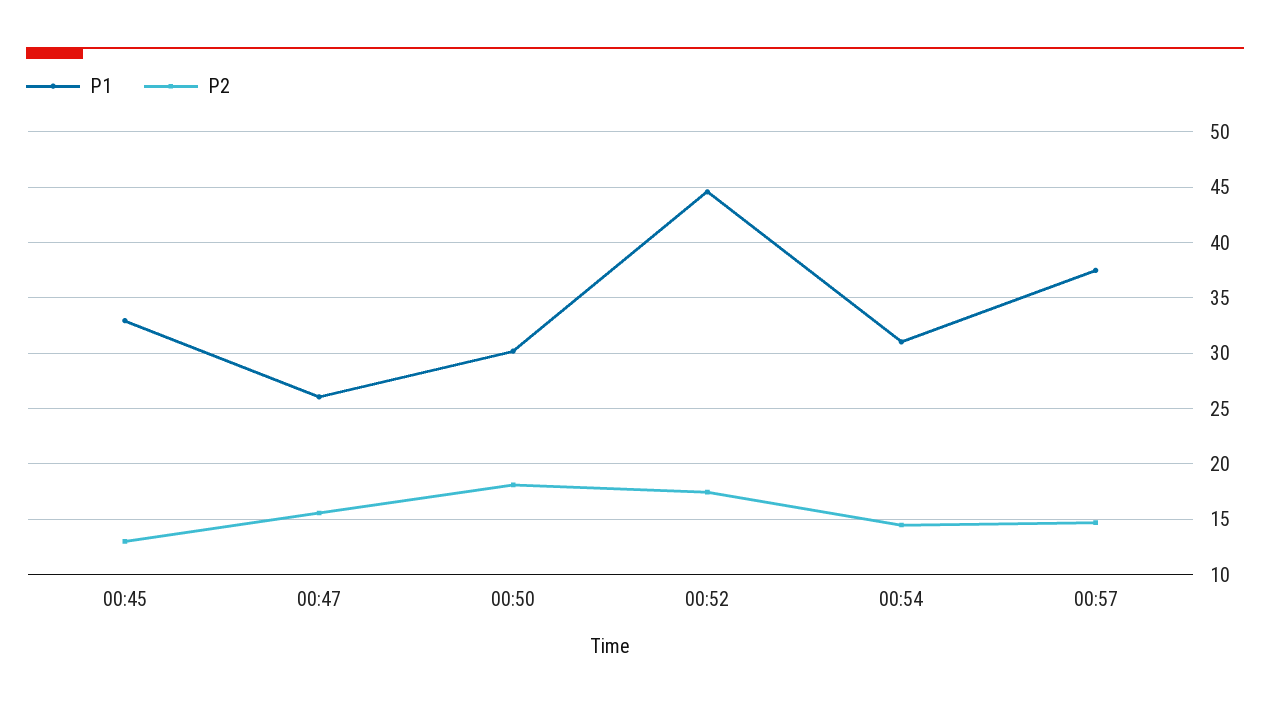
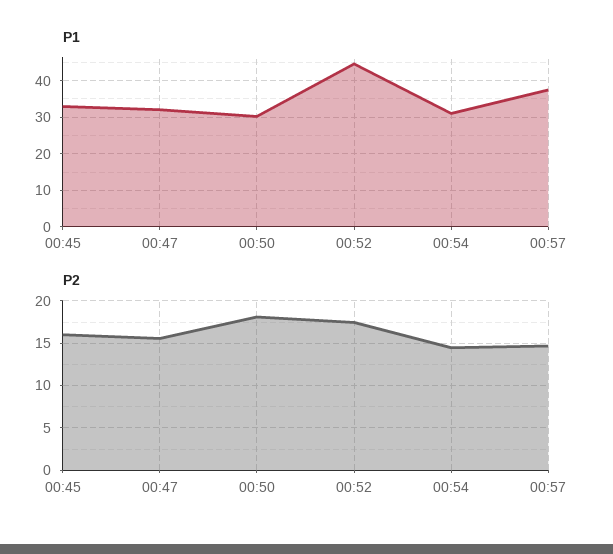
P2, 00:45: 13 -> 16
P1, 00:47: 26 -> 32

